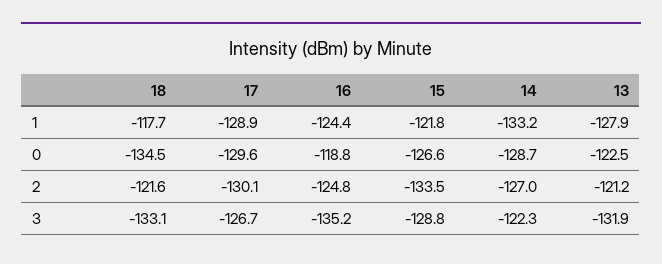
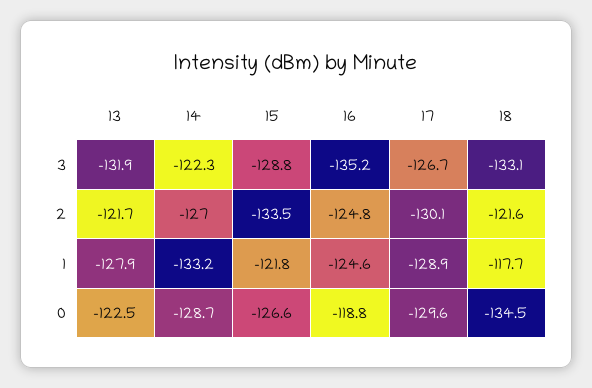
16, 1: -124.4 -> -124.6
13, 2: -121.2 -> -121.7

